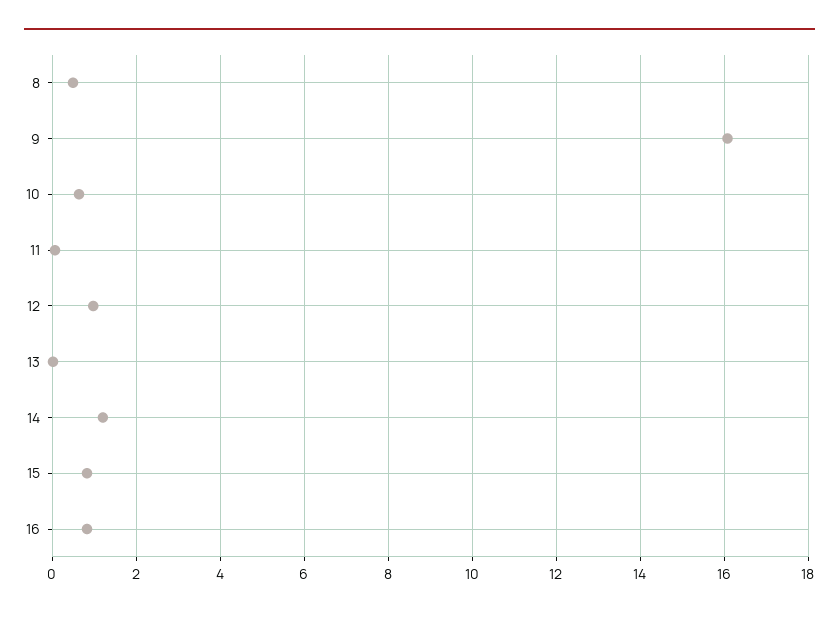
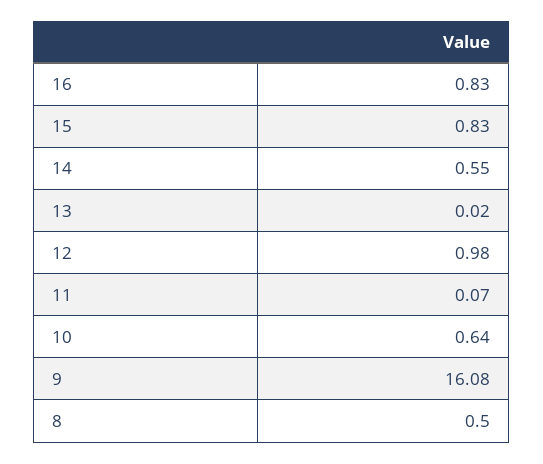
14: 1.2 -> 0.55

